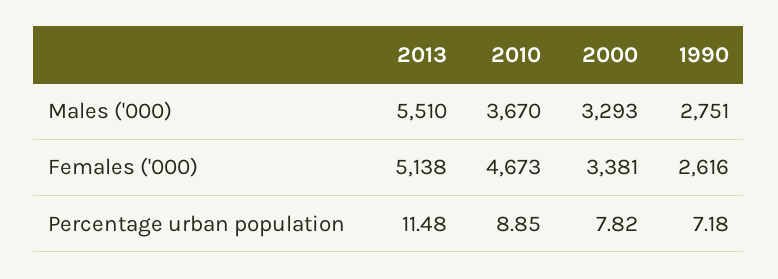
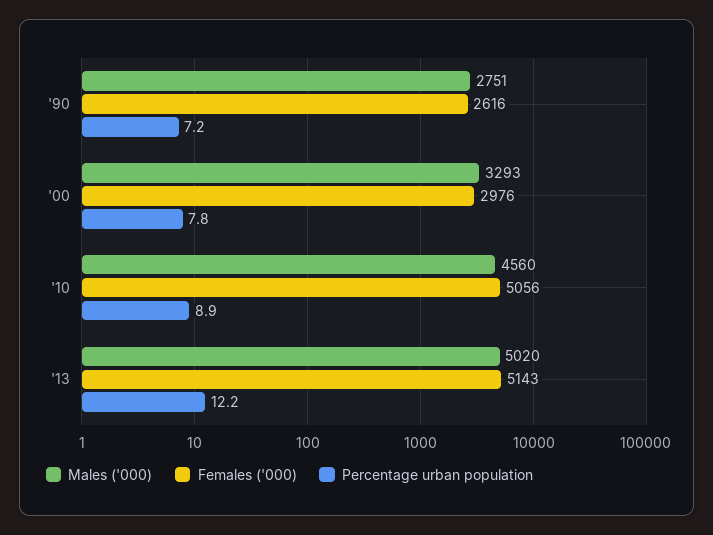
Males ('000), 2013: 5510 -> 5020
Males ('000), 2010: 3670 -> 4560
Females ('000), 2013: 5138 -> 5143
Females ('000), 2010: 4673 -> 5056
Females ('000), 2000: 3381 -> 2976
Percentage urban population, 2013: 11.48 -> 12.2

